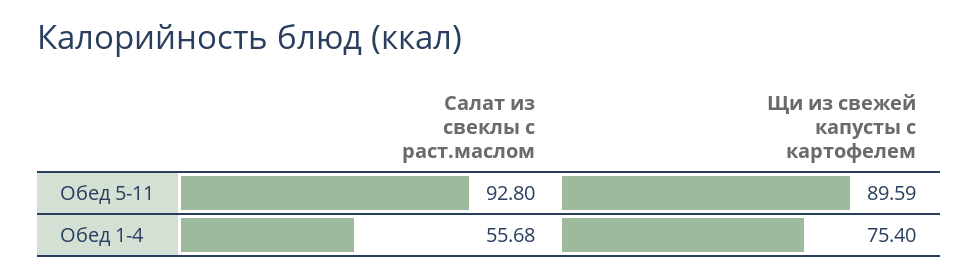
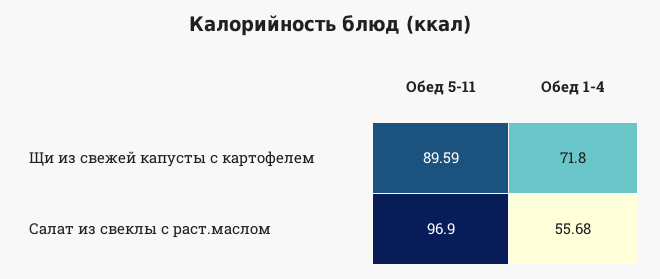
Салат из свеклы с раст.маслом, Обед 5-11: 92.8 -> 96.9
Щи из свежей капусты с картофелем, Обед 1-4: 75.4 -> 71.8

